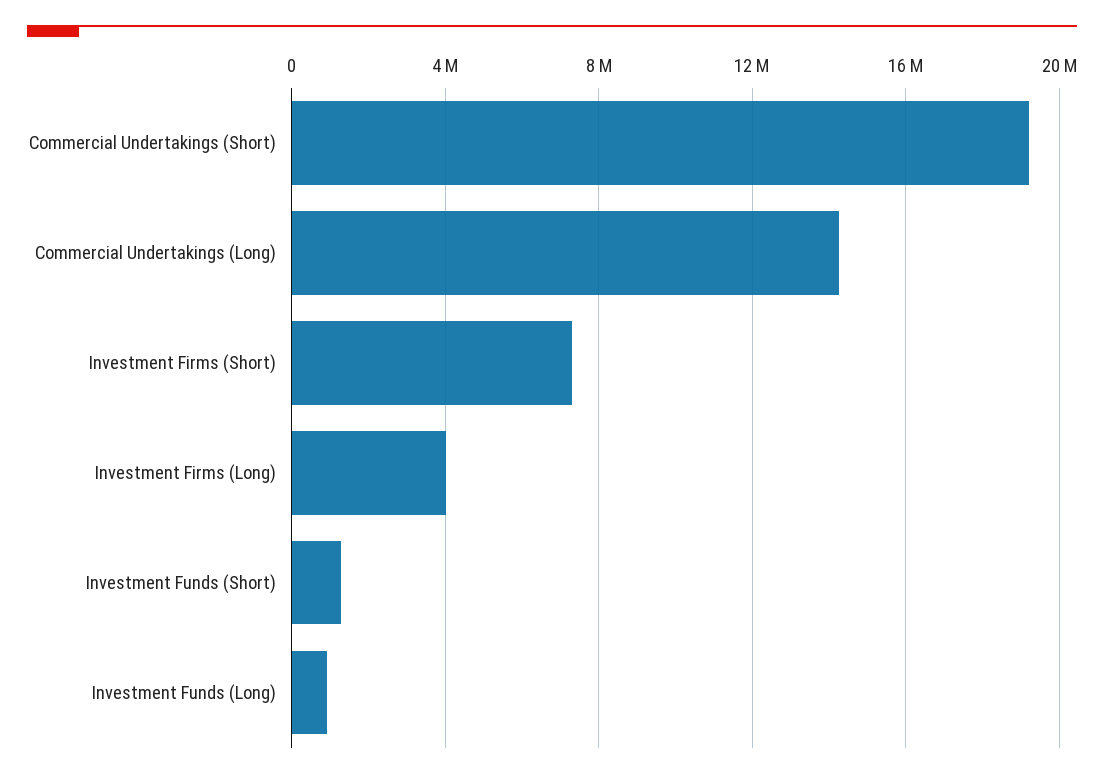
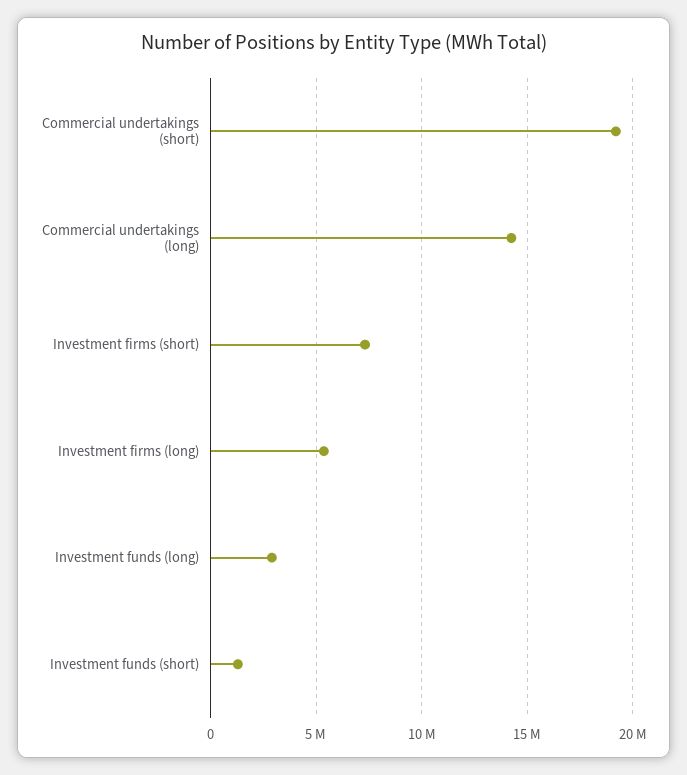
Investment Firms (Long): 4000000 -> 5500000
Investment Funds (Long): 1000000 -> 3000000

